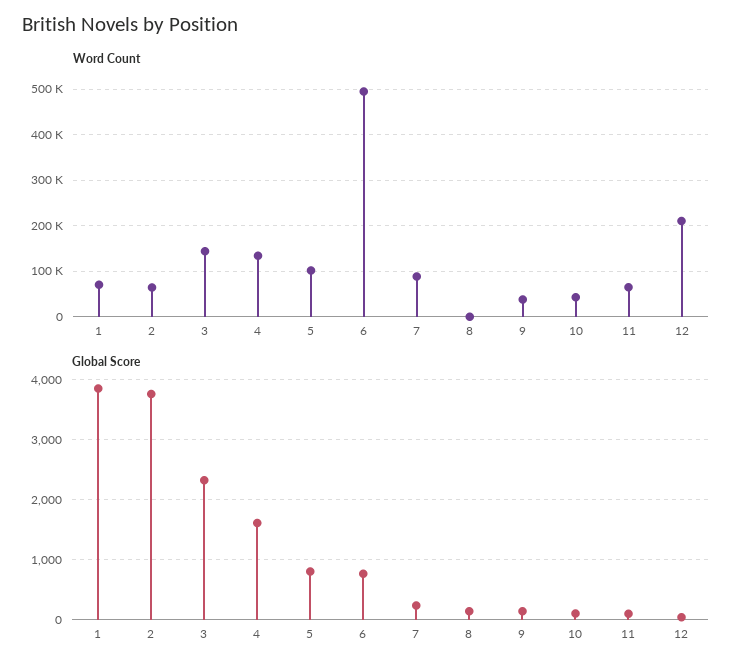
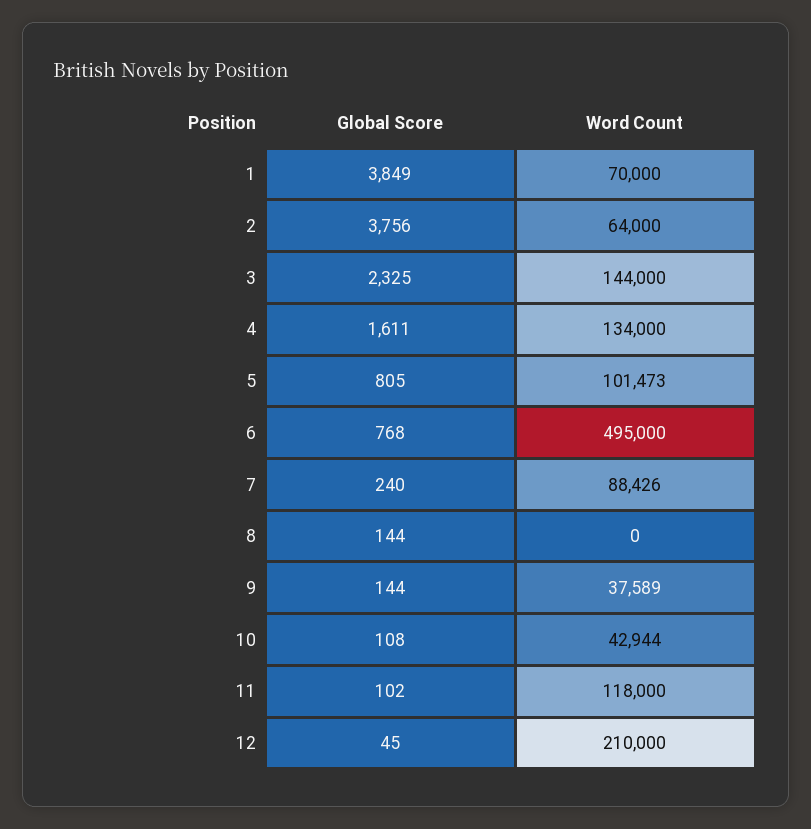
Word Count, 11: 60000 -> 118000

